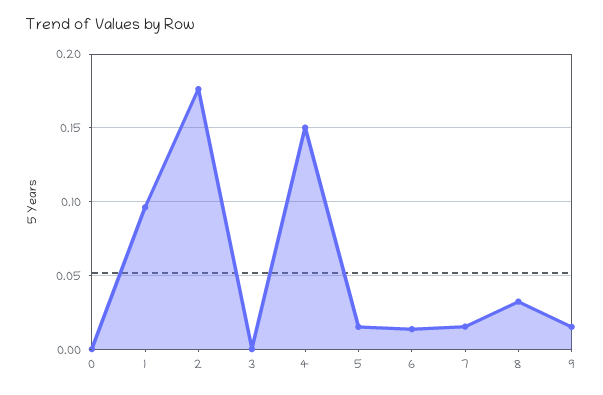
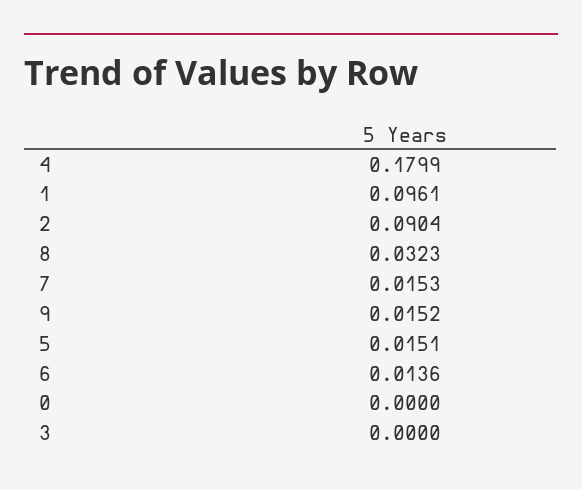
2: 0.175 -> 0.0904
4: 0.15 -> 0.1799

